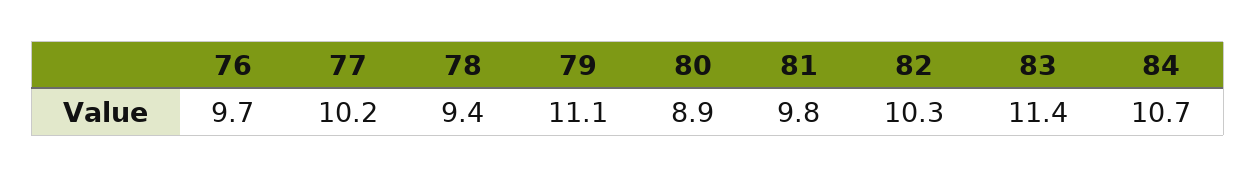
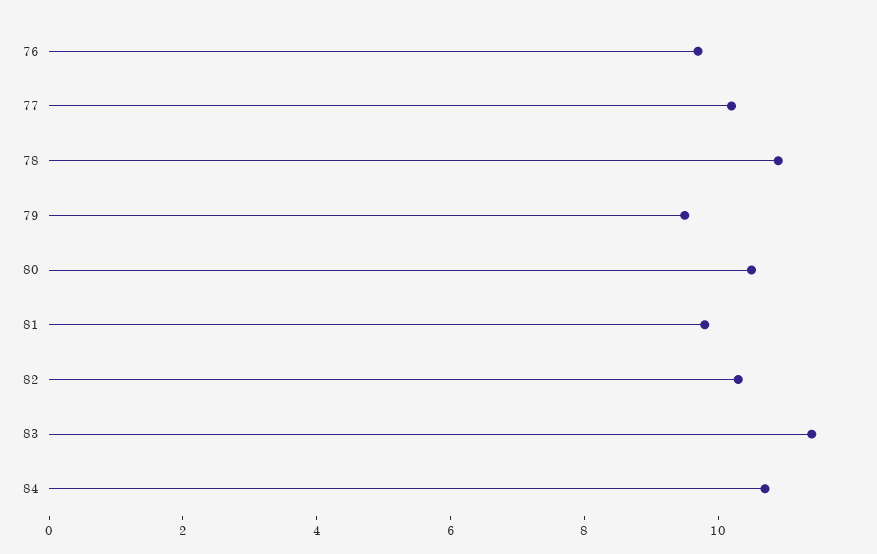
78: 9.4 -> 11
79: 11.1 -> 9.5
80: 8.9 -> 10.5

